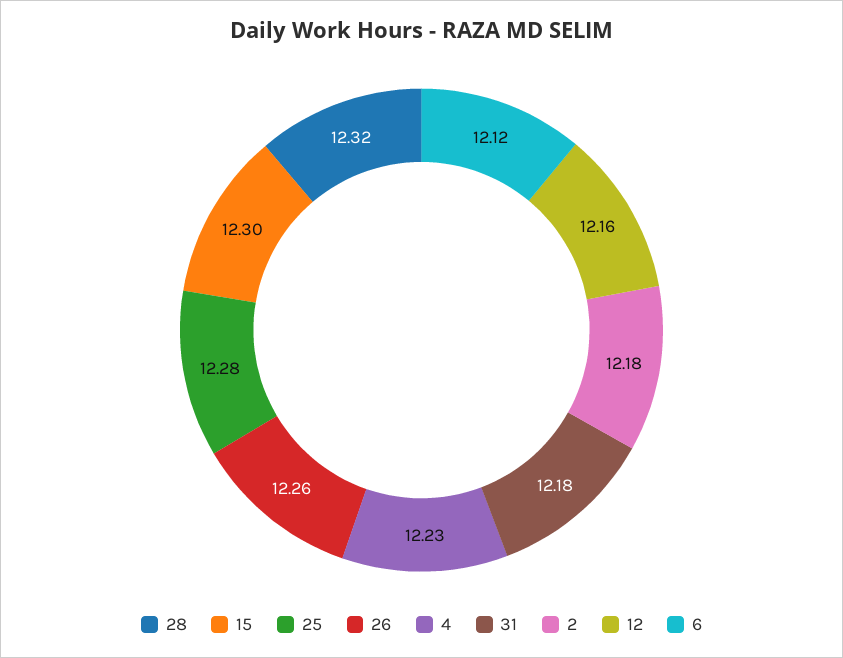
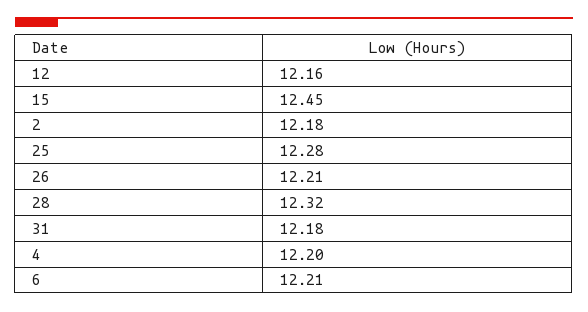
15: 12.3 -> 12.45
26: 12.26 -> 12.21
4: 12.23 -> 12.2
6: 12.12 -> 12.21

